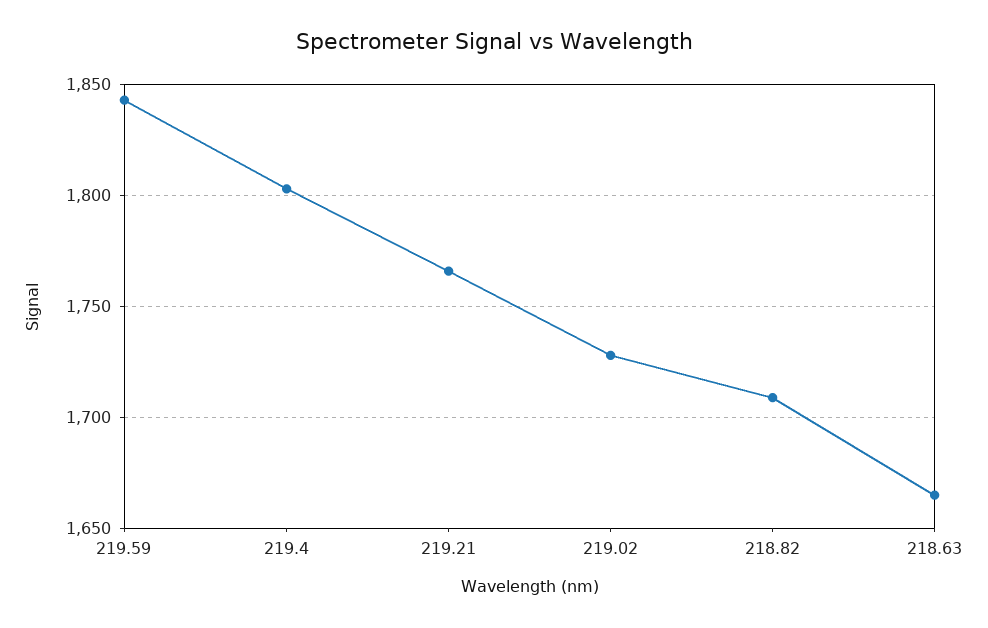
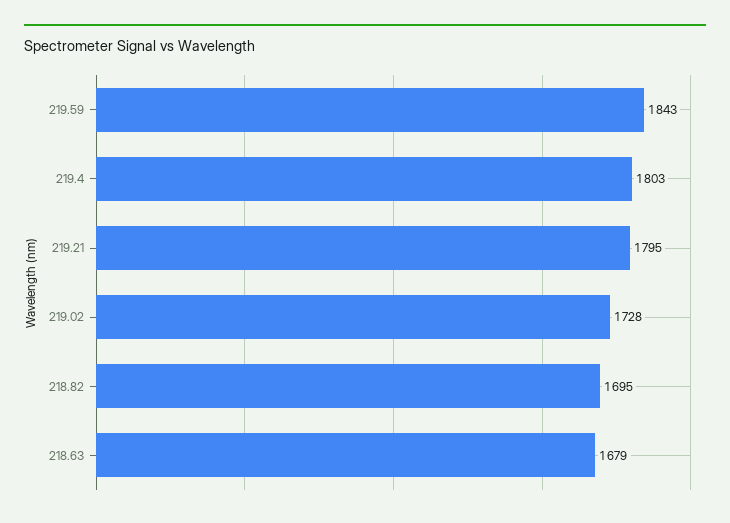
219.21: 1765 -> 1795
218.82: 1710 -> 1695
218.63: 1665 -> 1679

